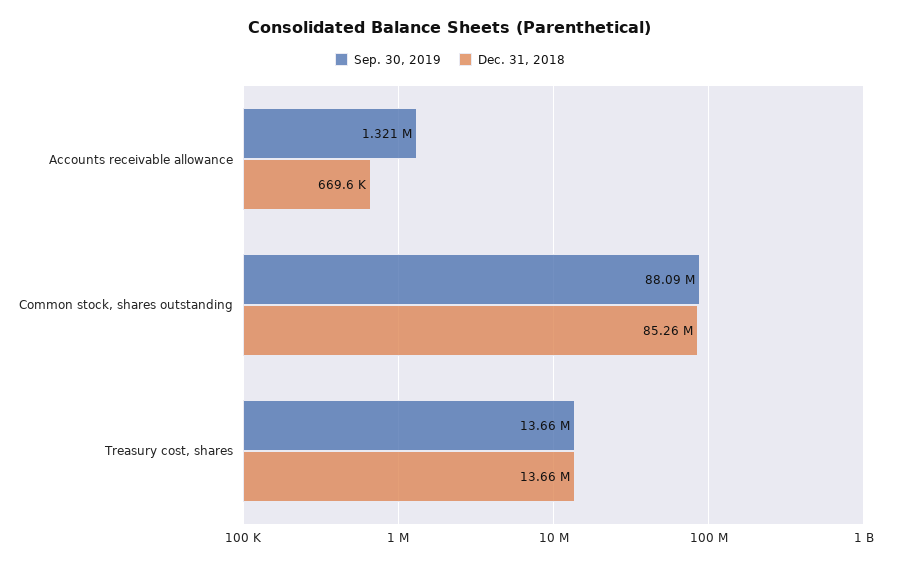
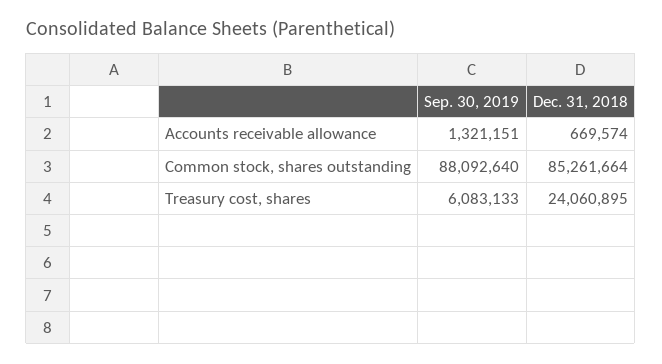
Sep. 30, 2019, Treasury cost, shares: 13660000 -> 6083133
Dec. 31, 2018, Treasury cost, shares: 13660000 -> 24060895

